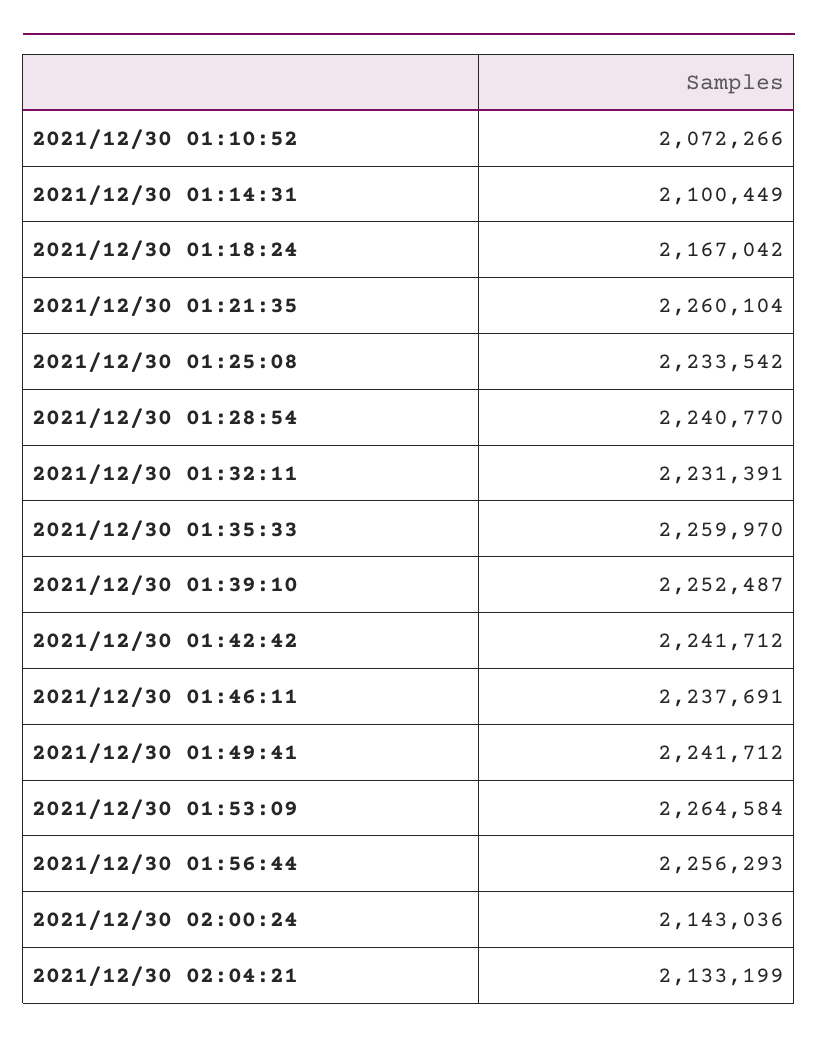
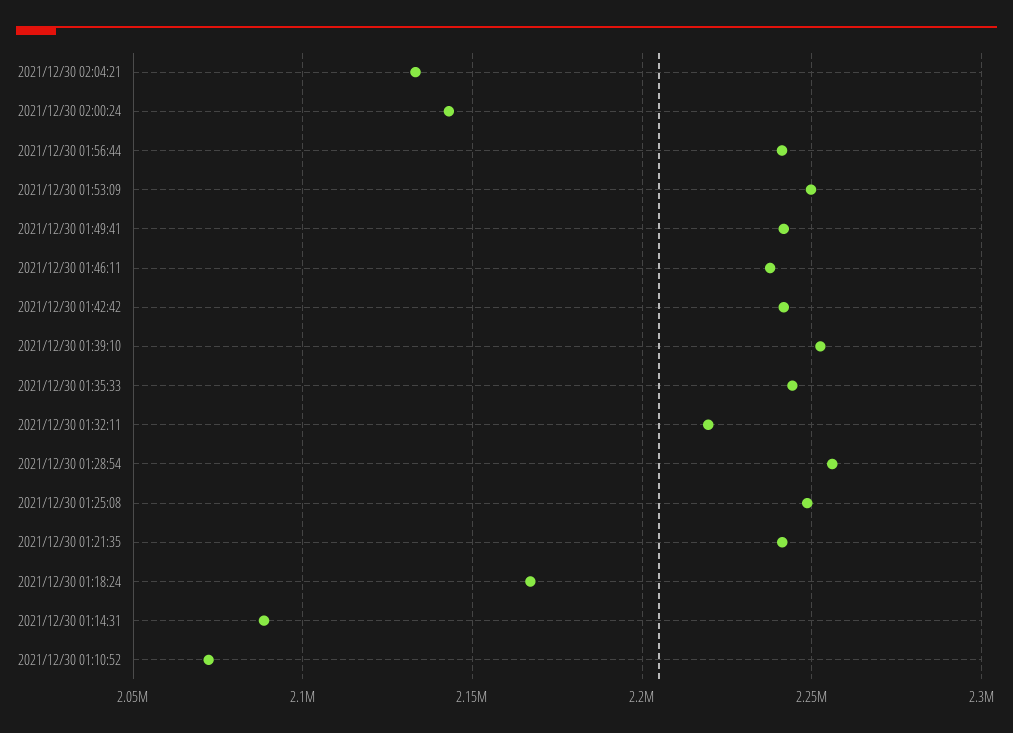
2021/12/30 01:14:31: 2100449 -> 2090000
2021/12/30 01:21:35: 2260104 -> 2240000
2021/12/30 01:25:08: 2233542 -> 2250000
2021/12/30 01:28:54: 2240770 -> 2255000
2021/12/30 01:32:11: 2231391 -> 2220000
2021/12/30 01:35:33: 2259970 -> 2245000
2021/12/30 01:53:09: 2264584 -> 2250000
2021/12/30 01:56:44: 2256293 -> 2240000

